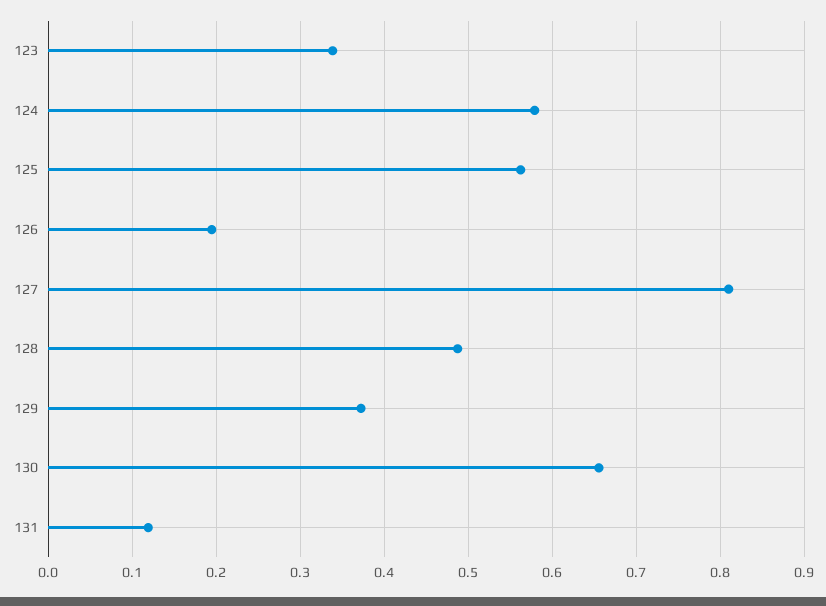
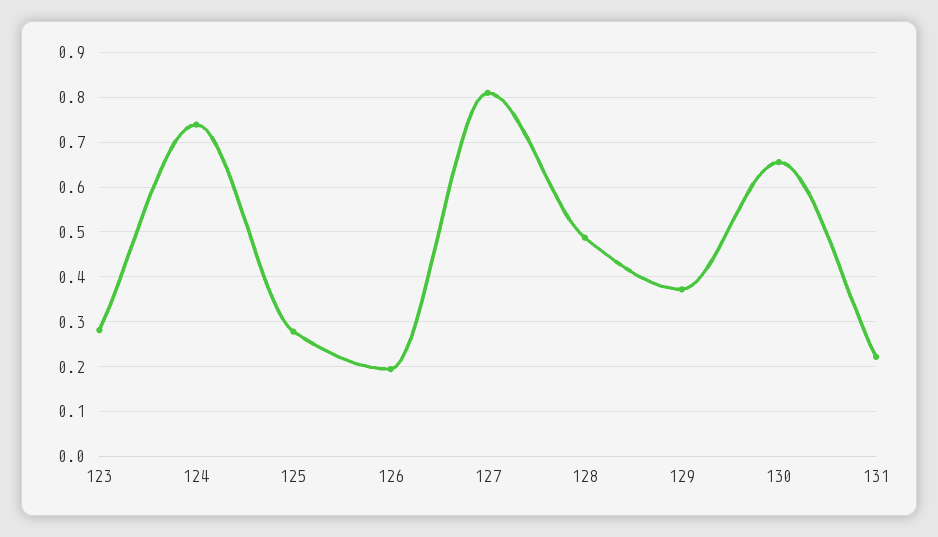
123: 0.34 -> 0.28
124: 0.58 -> 0.74
125: 0.56 -> 0.28
131: 0.12 -> 0.22

